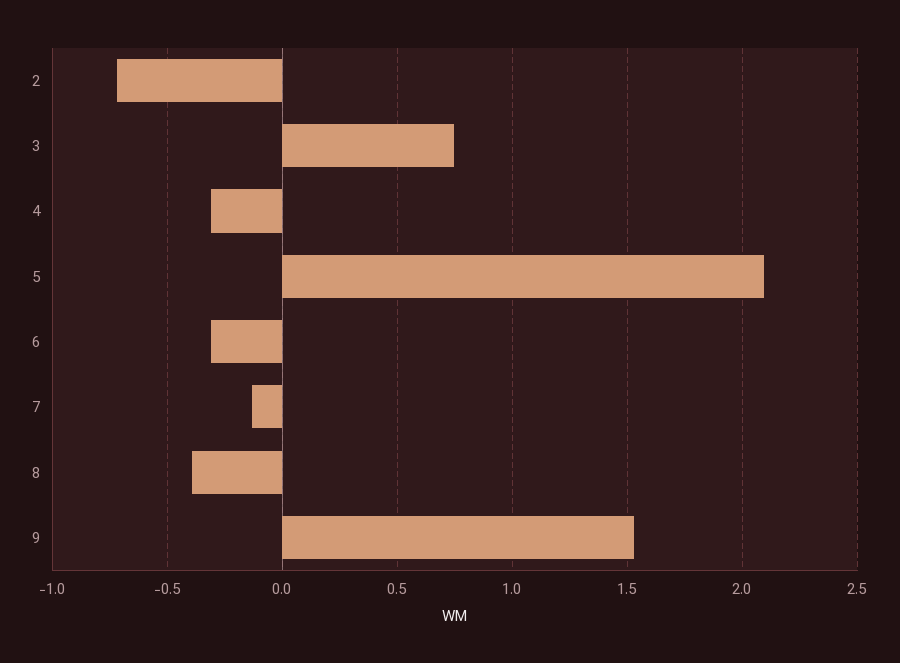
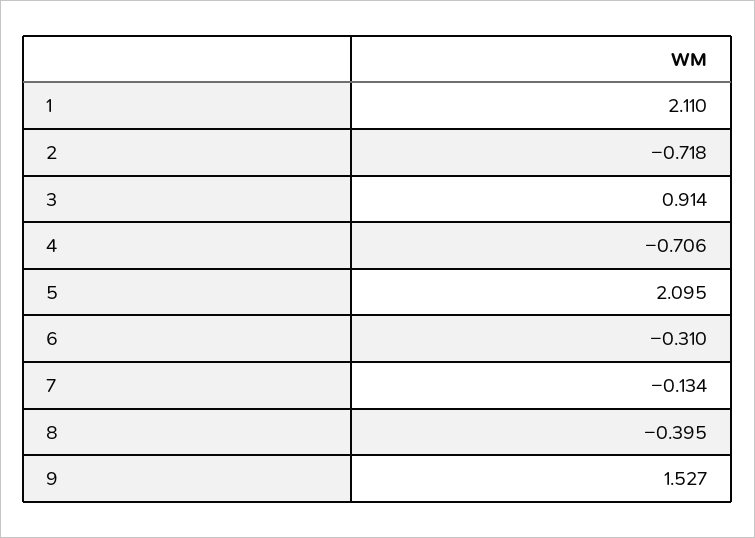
3: 0.75 -> 0.914
4: -0.3 -> -0.706
1: none -> 2.11

